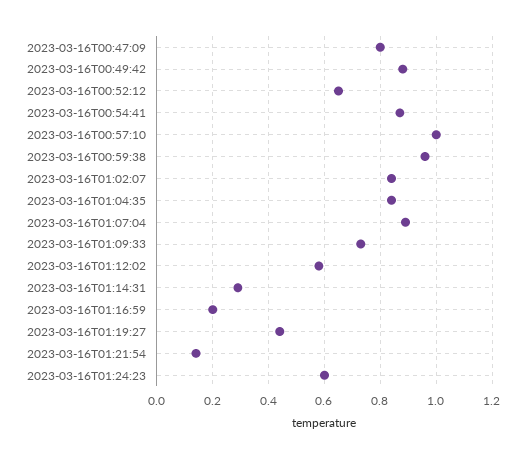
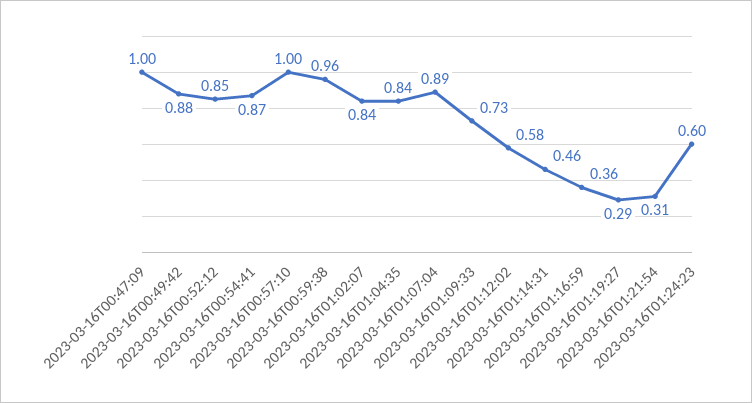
2023-03-16T00:47:09: 0.8 -> 1
2023-03-16T00:52:12: 0.65 -> 0.85
2023-03-16T01:14:31: 0.3 -> 0.46
2023-03-16T01:16:59: 0.2 -> 0.36
2023-03-16T01:19:27: 0.45 -> 0.29
2023-03-16T01:21:54: 0.15 -> 0.31

